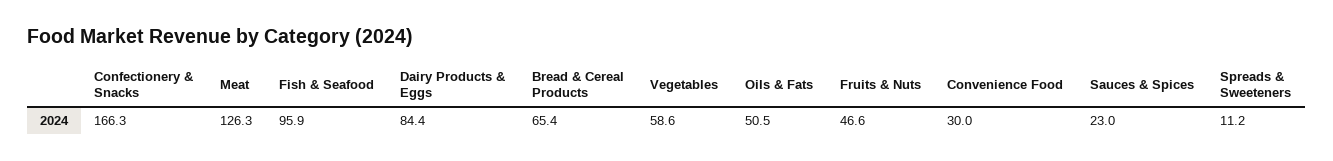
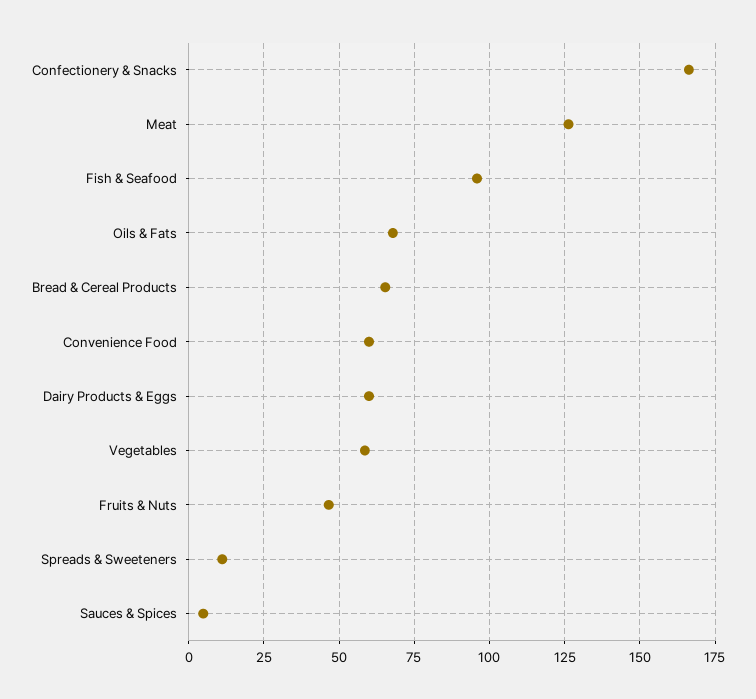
Dairy Products & Eggs: 84.4 -> 60
Oils & Fats: 50.5 -> 67.5
Convenience Food: 30 -> 60
Sauces & Spices: 23 -> 5

